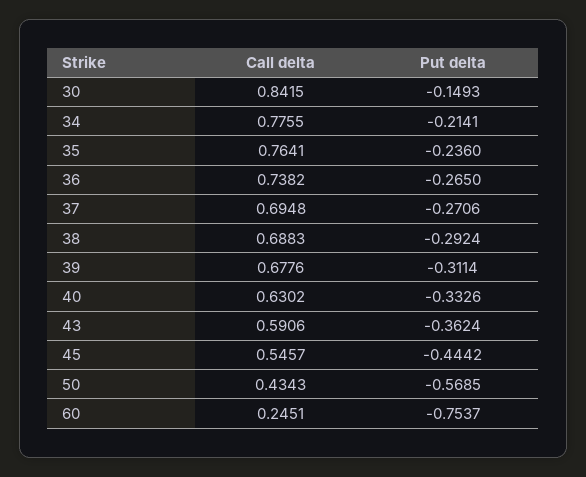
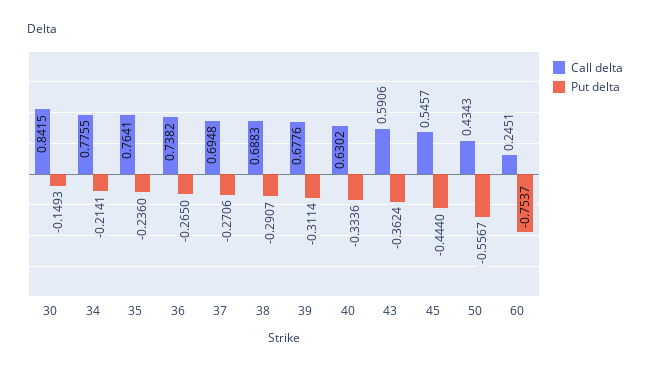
Put delta, 38: -0.2924 -> -0.2907
Put delta, 40: -0.3326 -> -0.3336
Put delta, 45: -0.4442 -> -0.444
Put delta, 50: -0.5685 -> -0.5567

